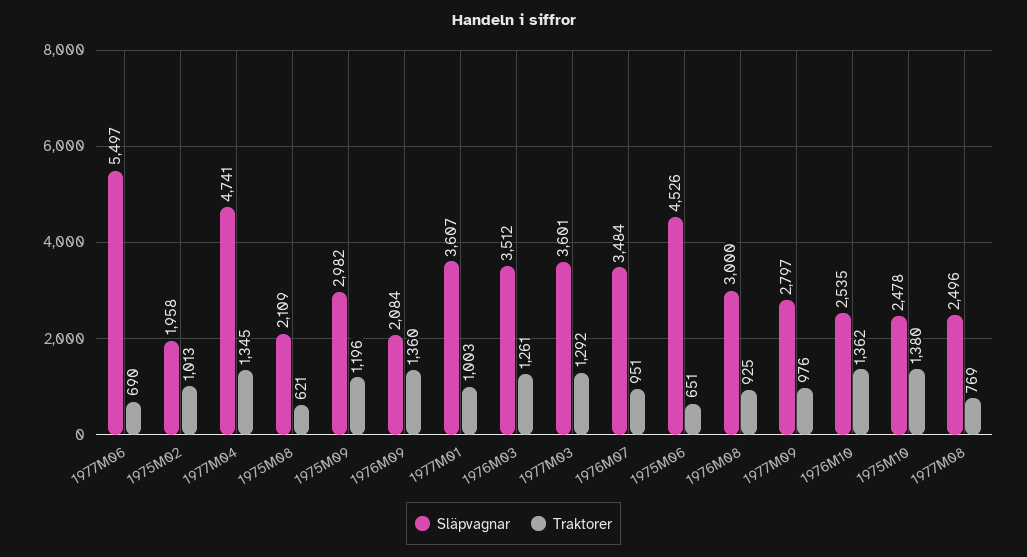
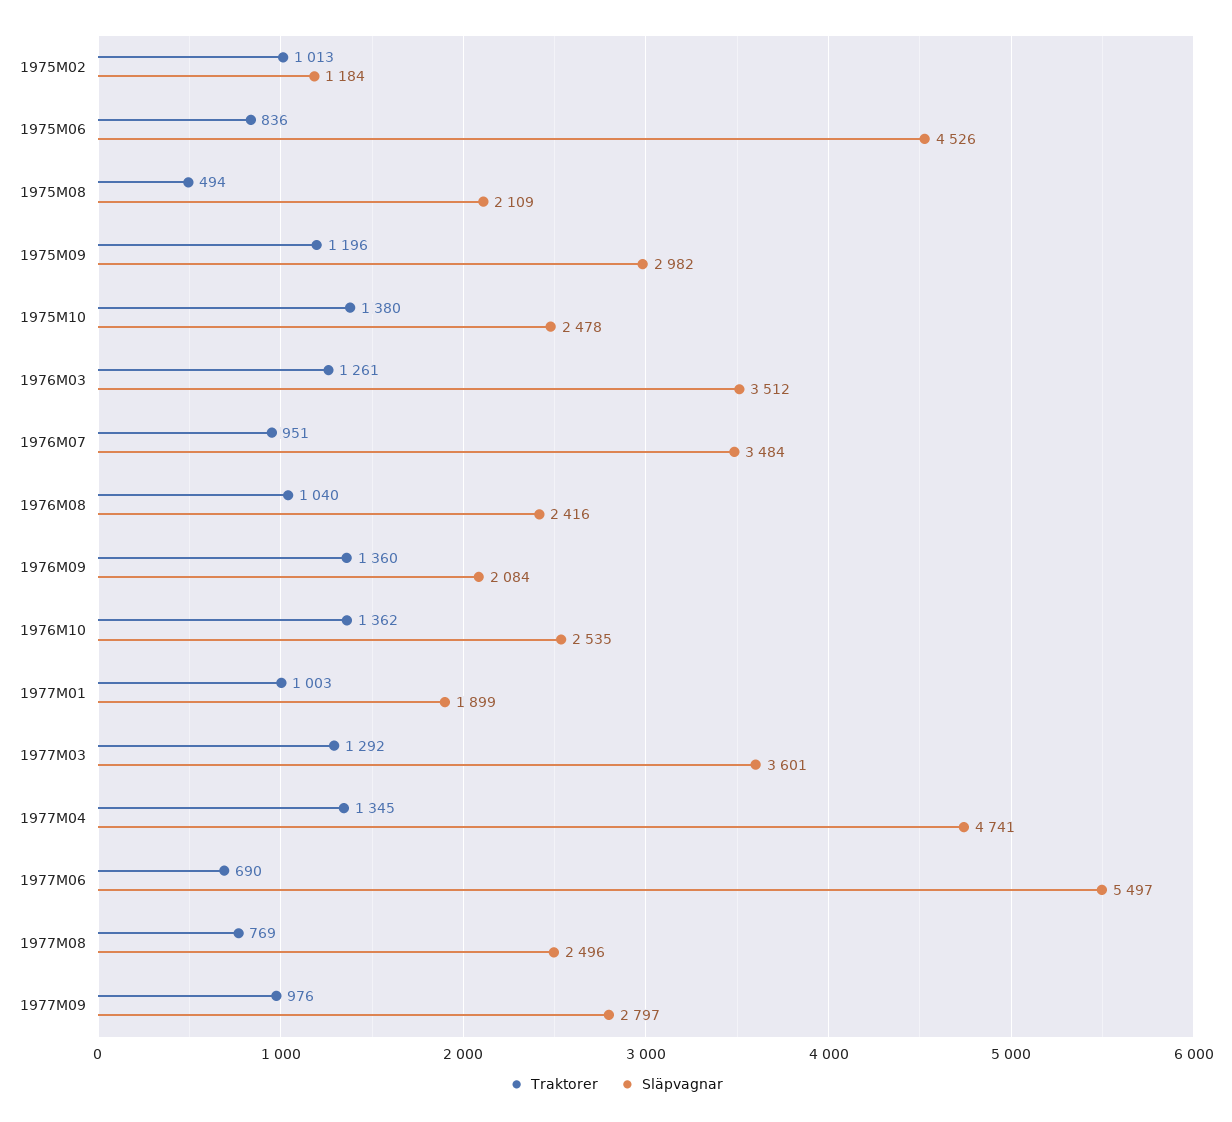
Släpvagnar, 1975M02: 1958 -> 1184
Traktorer, 1975M08: 621 -> 494
Släpvagnar, 1977M01: 3607 -> 1899
Traktorer, 1975M06: 651 -> 836
Släpvagnar, 1976M08: 3000 -> 2416
Traktorer, 1976M08: 925 -> 1040

